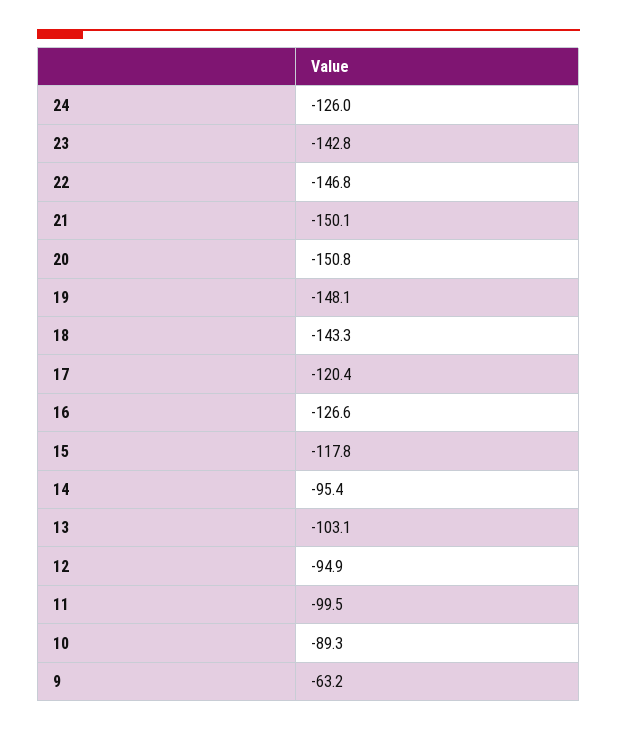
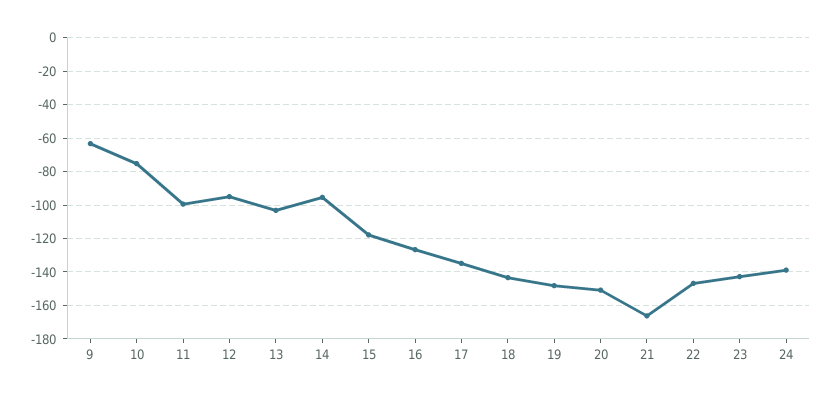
24: -126 -> -140
21: -150.1 -> -165
17: -120.4 -> -135
10: -89.3 -> -75

